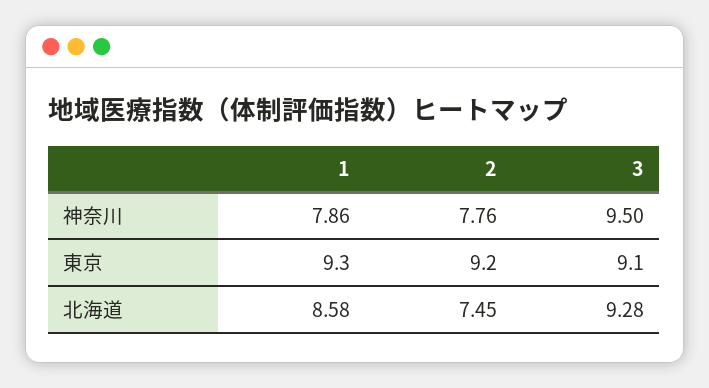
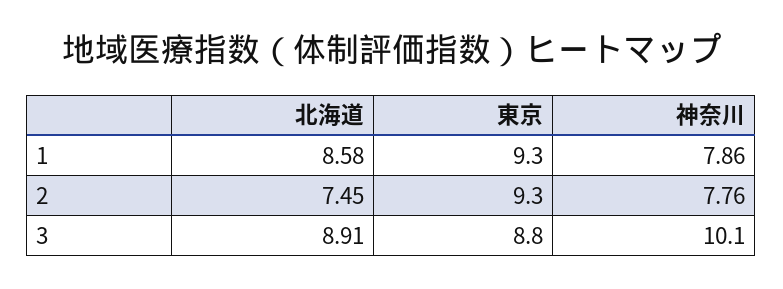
3, 神奈川: 9.5 -> 10.1
2, 東京: 9.2 -> 9.3
3, 東京: 9.1 -> 8.8
3, 北海道: 9.28 -> 8.91

